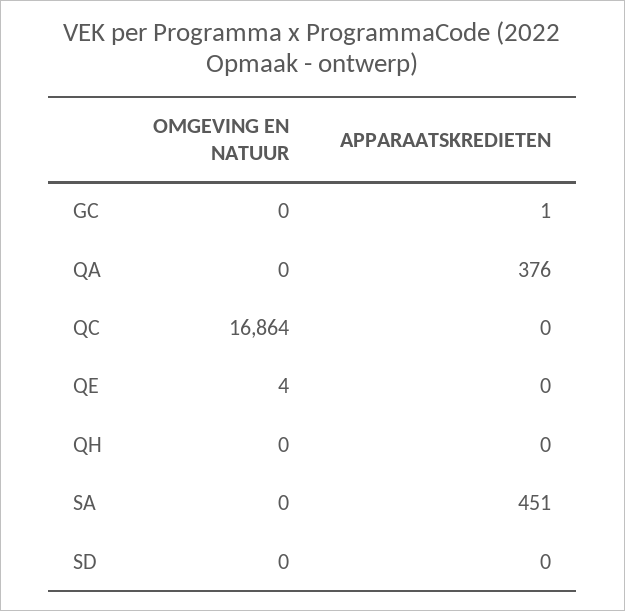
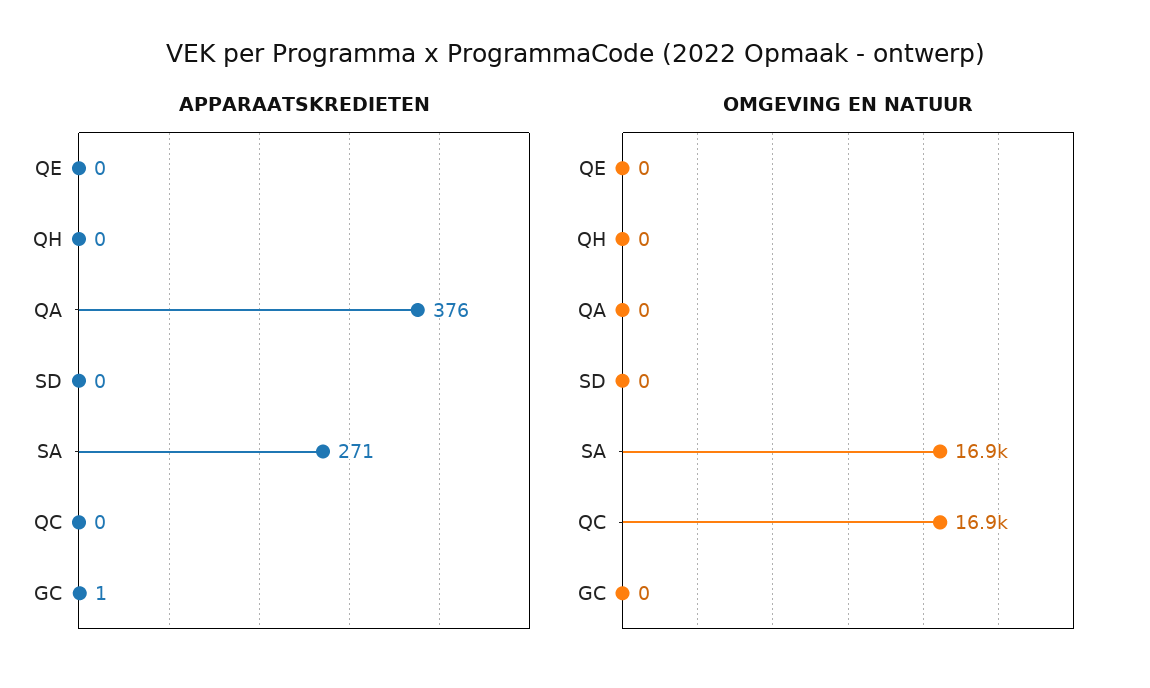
OMGEVING EN NATUUR, QE: 4 -> 0
OMGEVING EN NATUUR, SA: 0 -> 16900
APPARAATSKREDIETEN, SA: 451 -> 271

